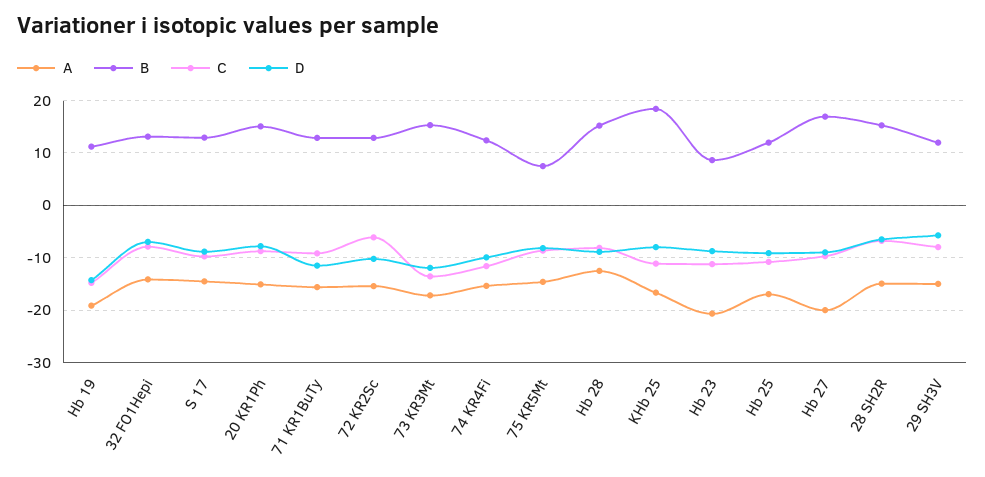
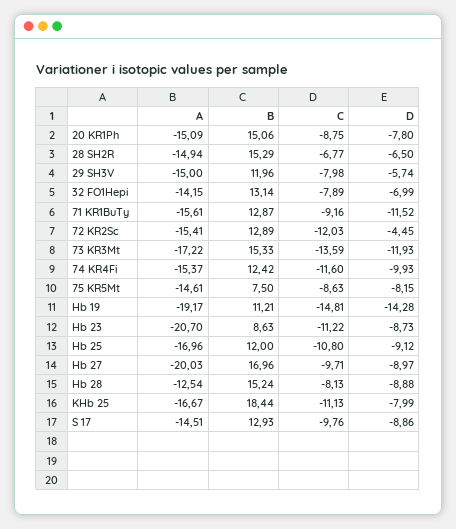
C, 72 KR2Sc: -6 -> -12.03
D, 72 KR2Sc: -10 -> -4.45

